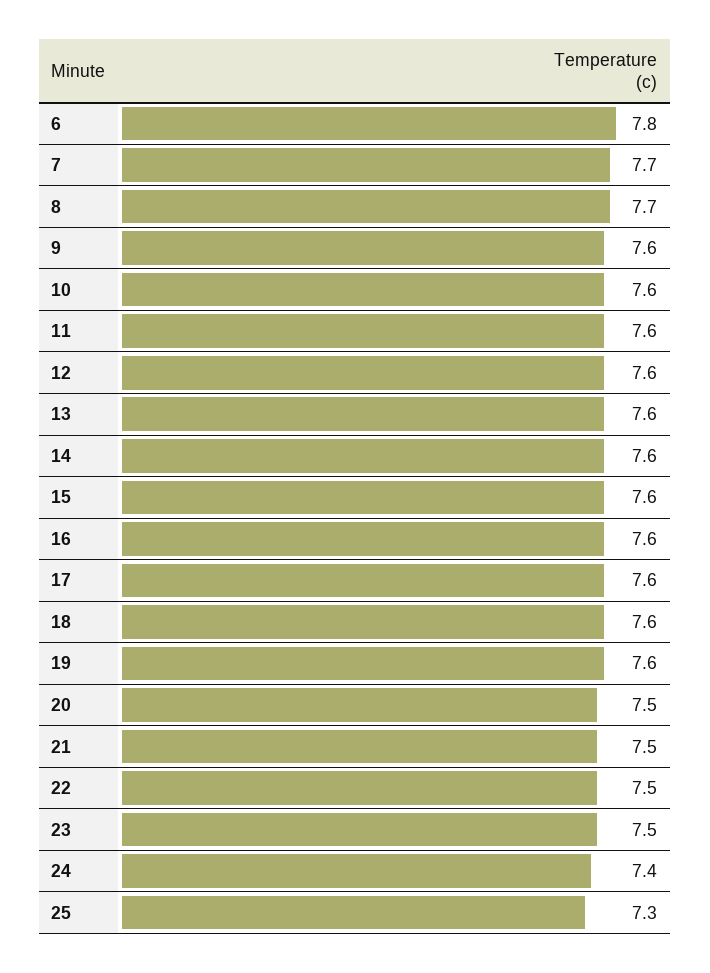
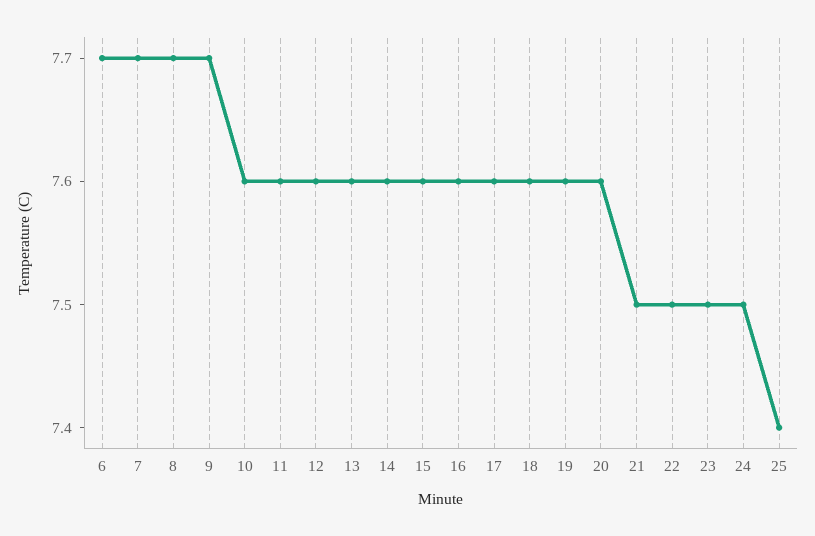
6: 7.8 -> 7.7
9: 7.6 -> 7.7
20: 7.5 -> 7.6
24: 7.4 -> 7.5
25: 7.3 -> 7.4

